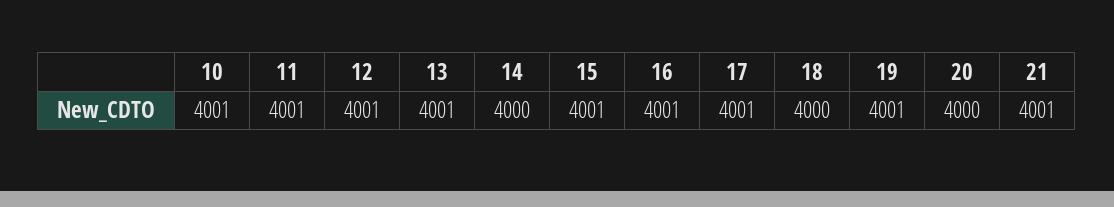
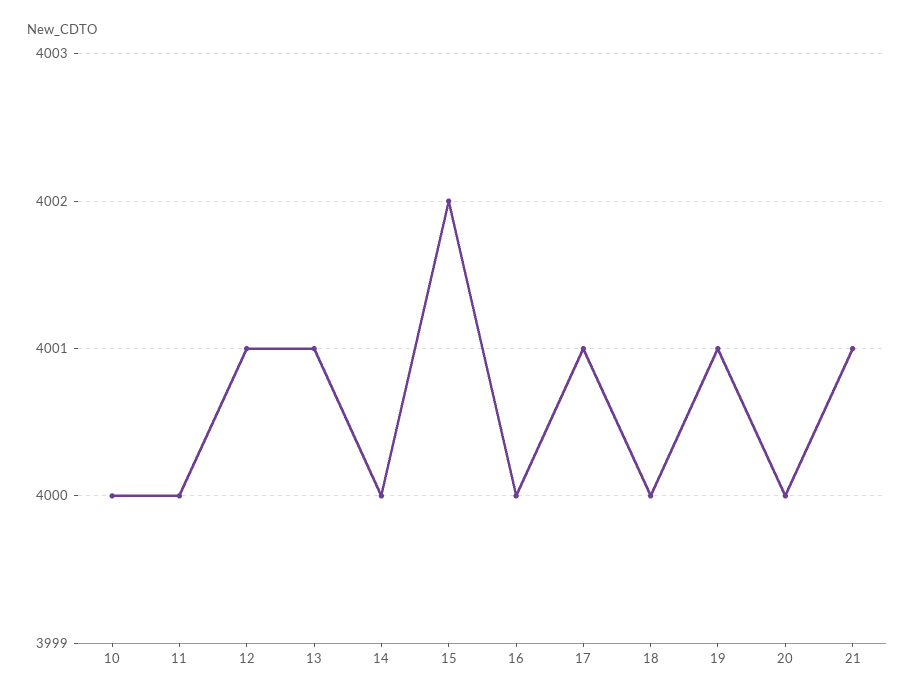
10: 4001 -> 4000
11: 4001 -> 4000
15: 4001 -> 4002
16: 4001 -> 4000

